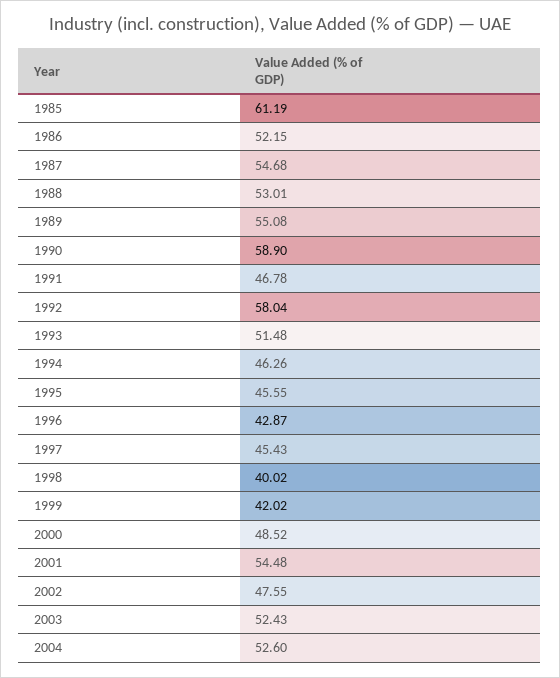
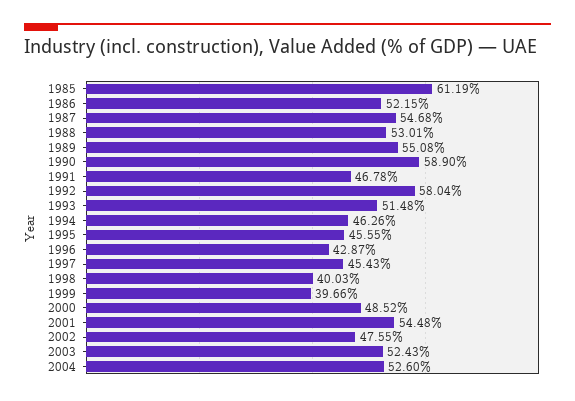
1998: 40.02 -> 40.03
1999: 42.02 -> 39.66

